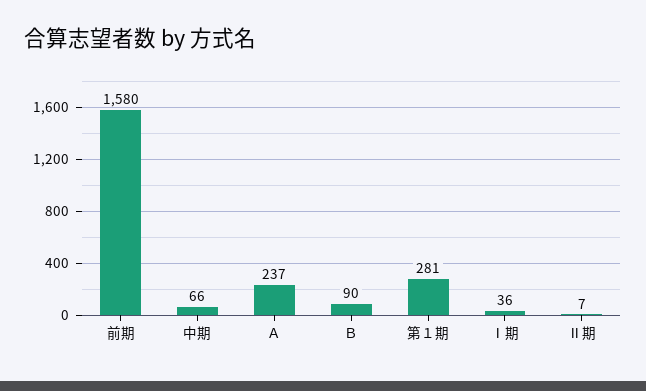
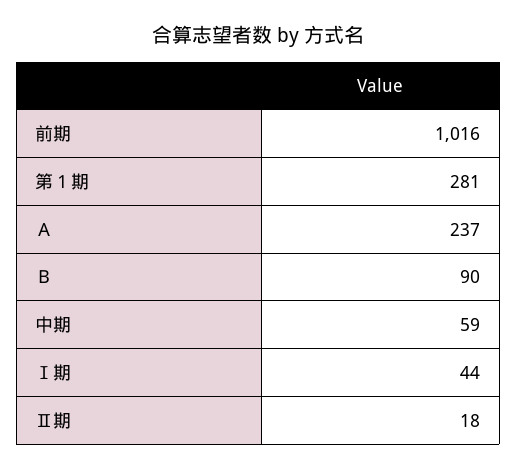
前期: 1580 -> 1016
中期: 66 -> 59
Ⅰ期: 36 -> 44
Ⅱ期: 7 -> 18

